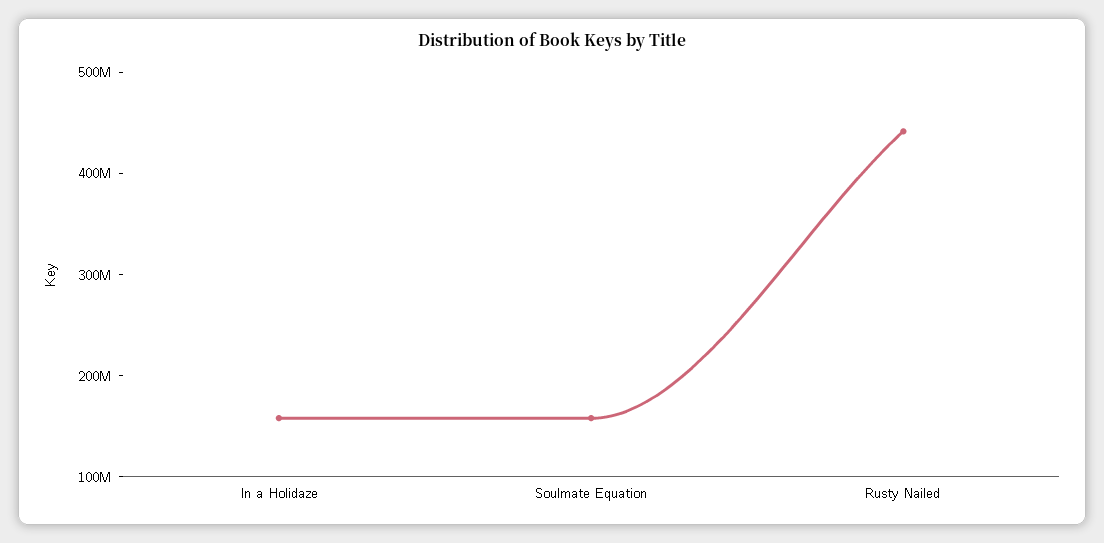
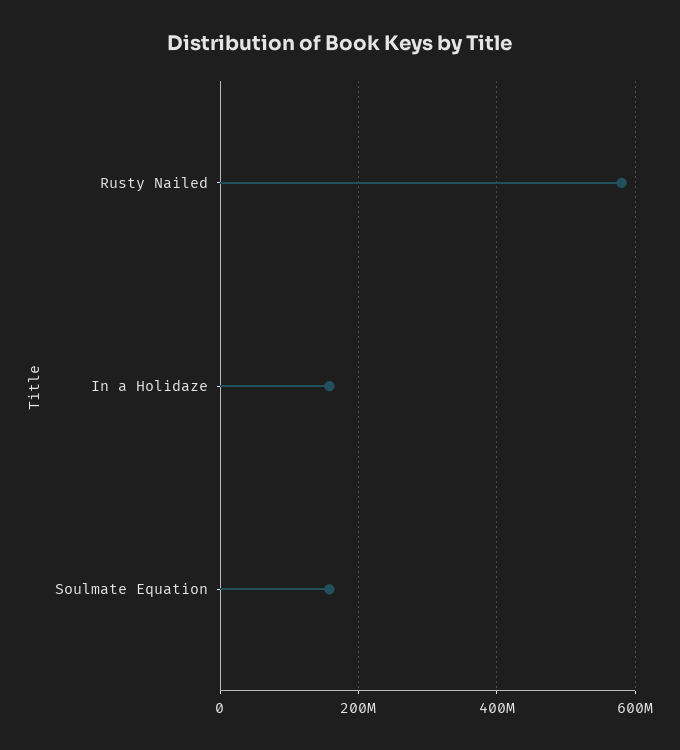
Rusty Nailed: 440000000 -> 580000000

